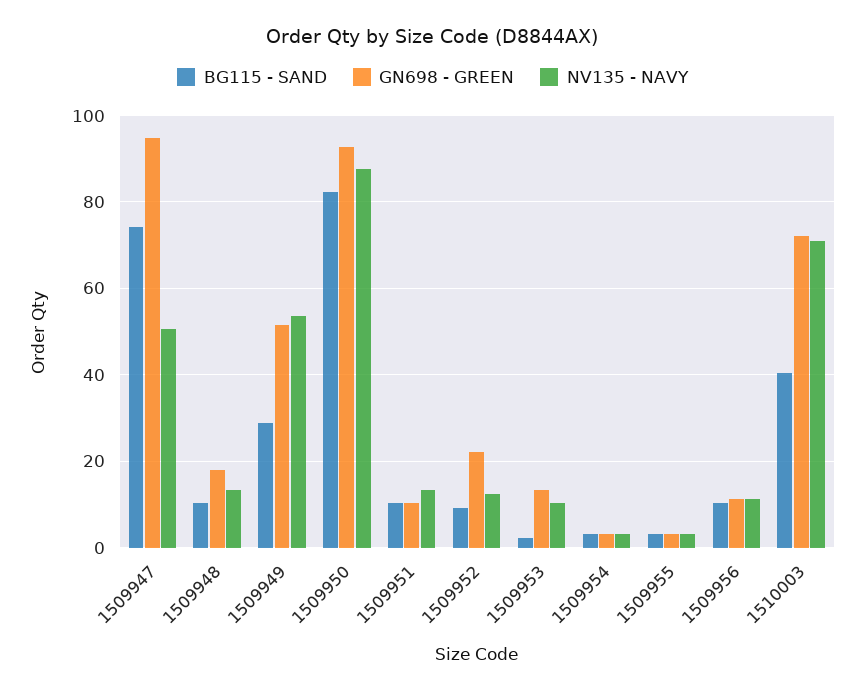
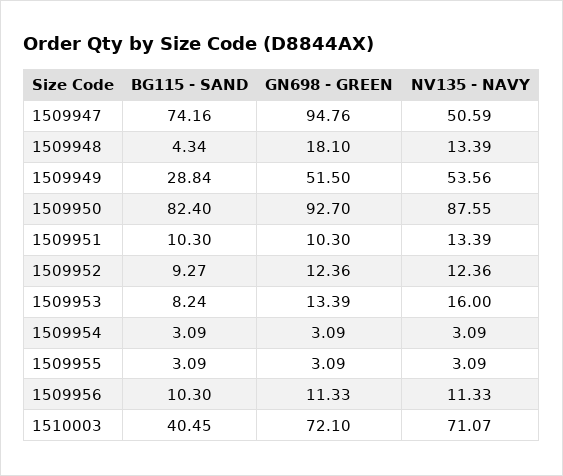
BG115 - SAND, 1509948: 10 -> 4.34
GN698 - GREEN, 1509952: 22 -> 12.36
BG115 - SAND, 1509953: 2 -> 8.24
NV135 - NAVY, 1509953: 10 -> 16

